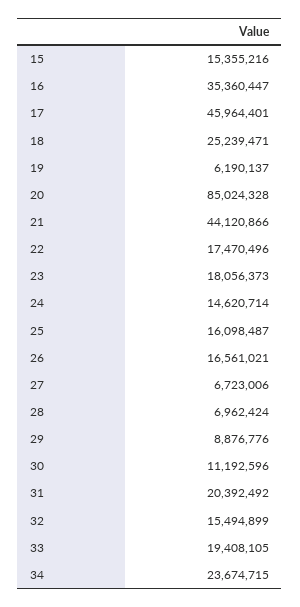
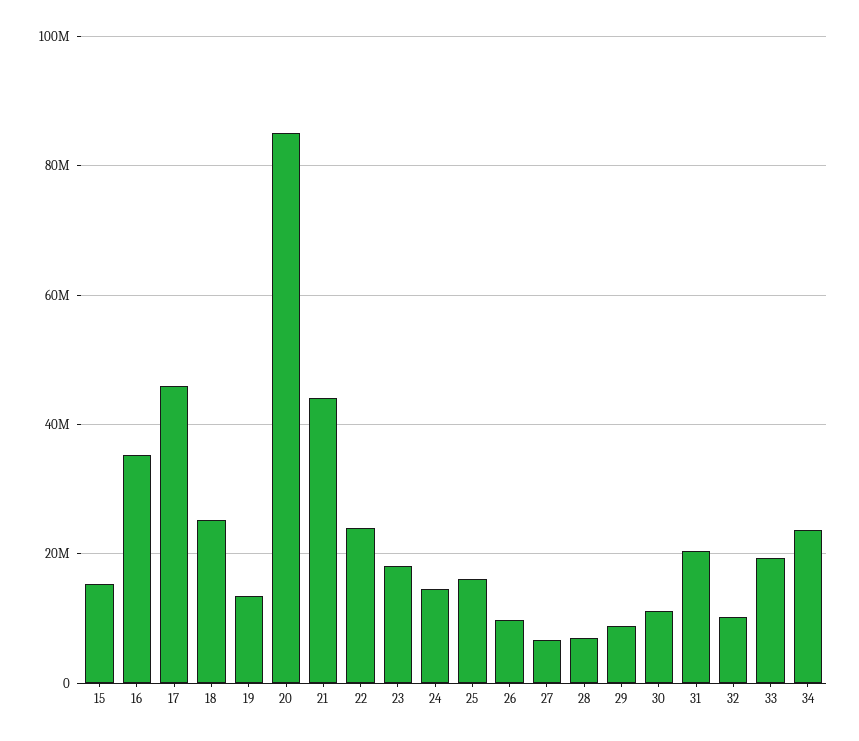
19: 6190137 -> 14000000
22: 17470496 -> 24000000
26: 16561021 -> 10000000
32: 15494899 -> 10000000

